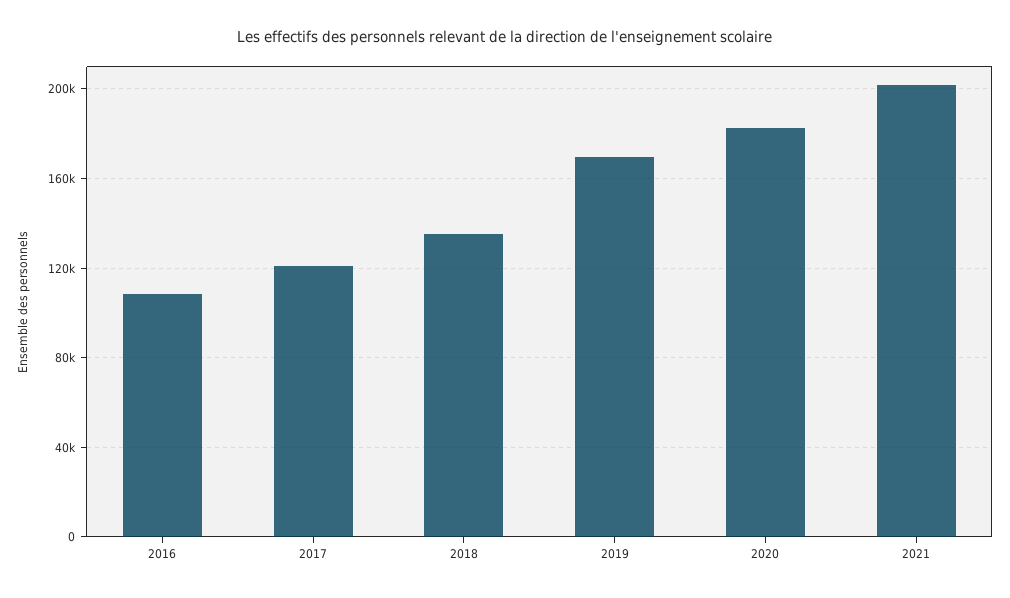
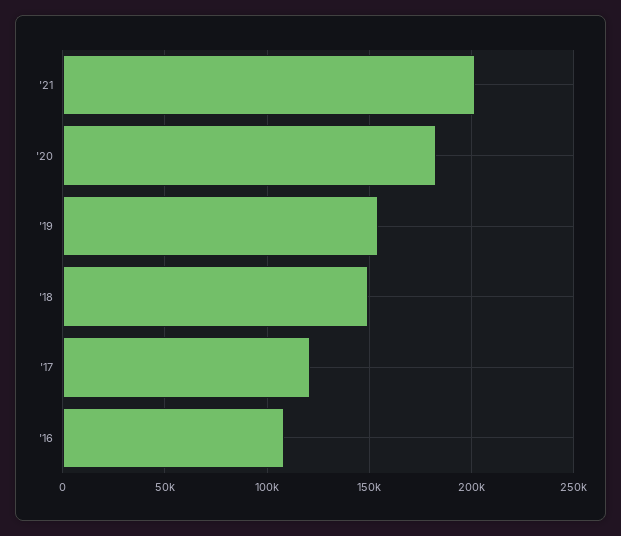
2018: 135000 -> 150000
2019: 170000 -> 155000

